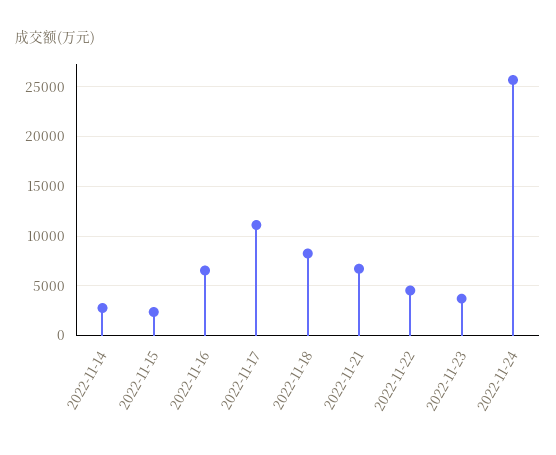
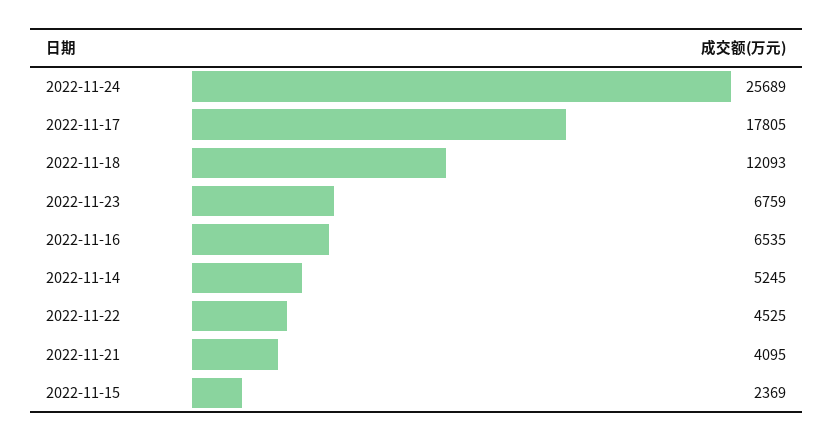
2022-11-14: 3000 -> 5245
2022-11-17: 11000 -> 17805
2022-11-18: 8000 -> 12093
2022-11-21: 7000 -> 4095
2022-11-23: 4000 -> 6759

